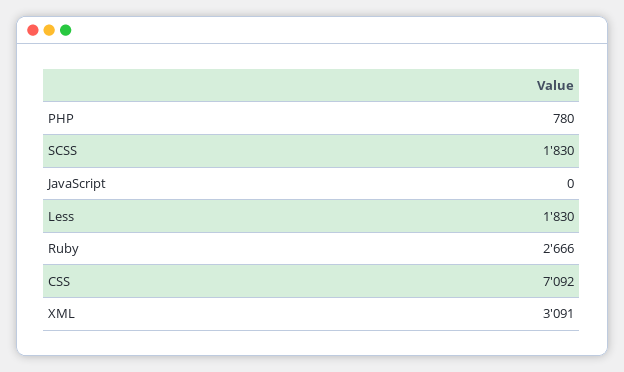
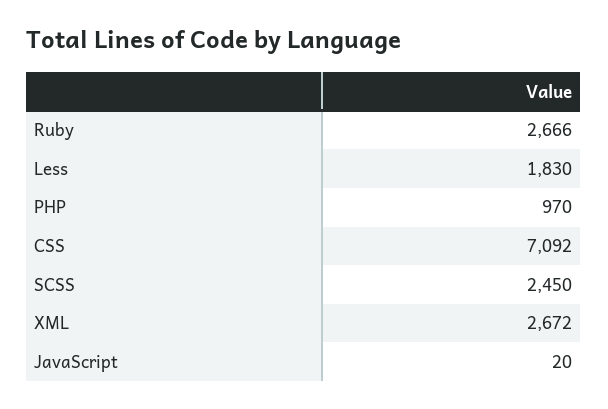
PHP: 780 -> 970
SCSS: 1830 -> 2450
JavaScript: 0 -> 20
XML: 3091 -> 2672

